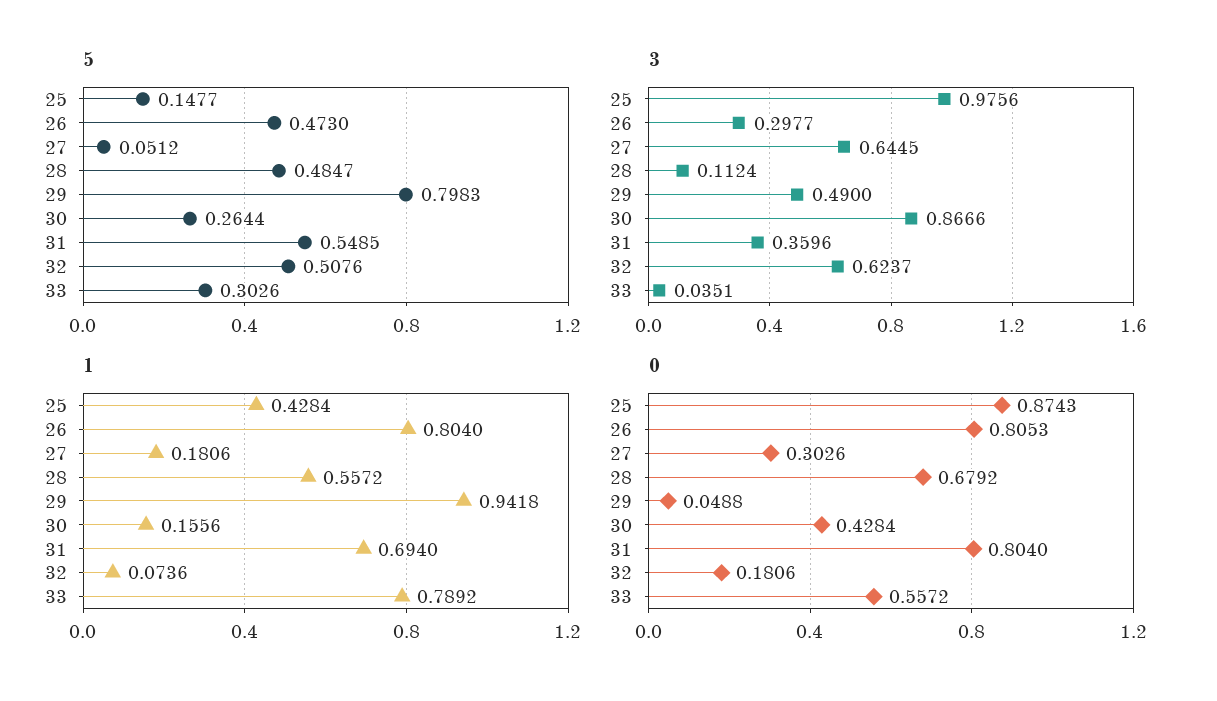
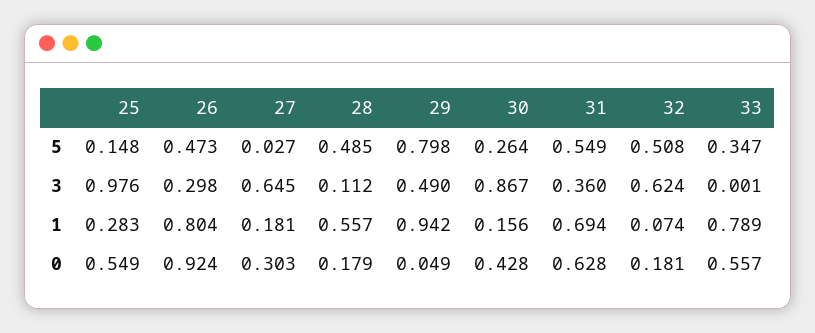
5, 27: 0.0512 -> 0.027
5, 33: 0.3026 -> 0.347
3, 33: 0.0351 -> 0.001
1, 25: 0.4284 -> 0.283
0, 25: 0.8743 -> 0.549
0, 26: 0.8053 -> 0.924
0, 28: 0.6792 -> 0.179
0, 31: 0.804 -> 0.628

